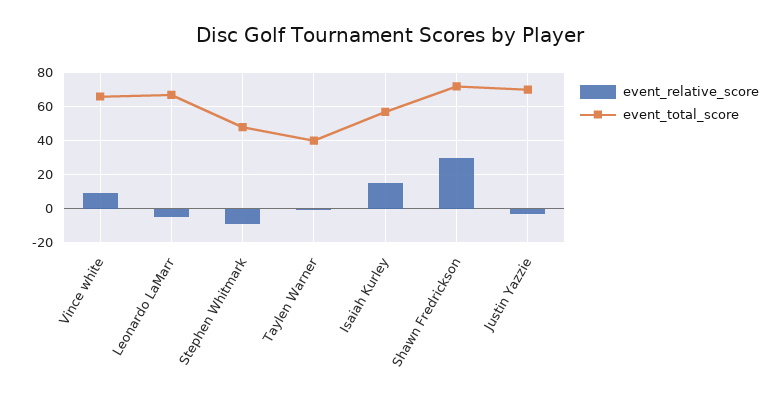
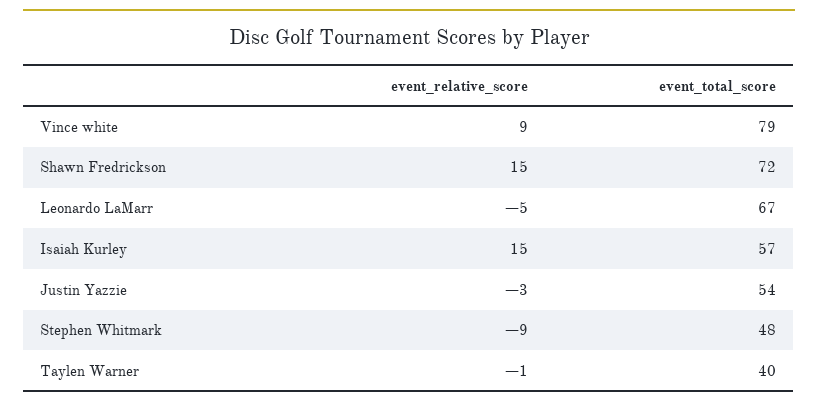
event_total_score, Vince white: 65 -> 79
event_relative_score, Shawn Fredrickson: 30 -> 15
event_total_score, Justin Yazzie: 70 -> 54

